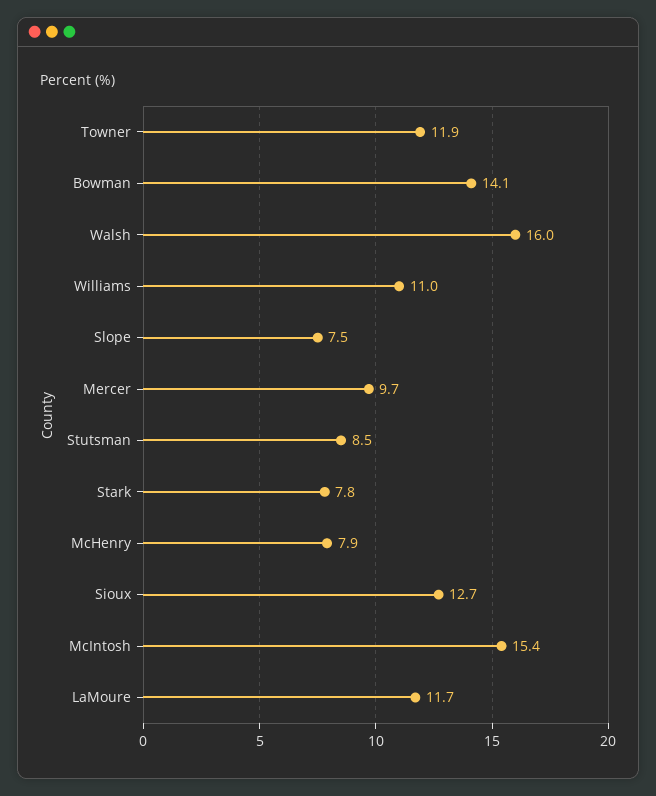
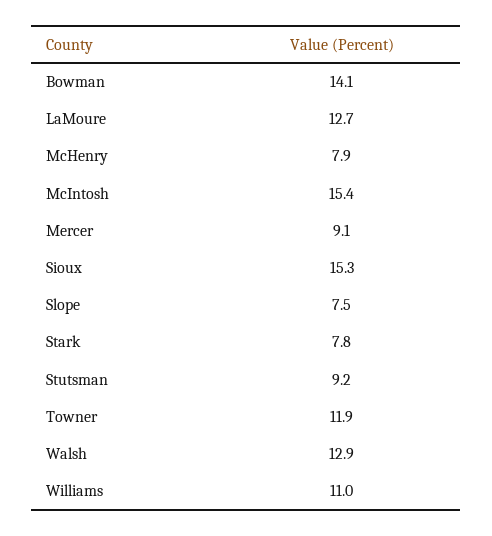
Walsh: 16 -> 12.9
Mercer: 9.7 -> 9.1
Stutsman: 8.5 -> 9.2
Sioux: 12.7 -> 15.3
LaMoure: 11.7 -> 12.7

